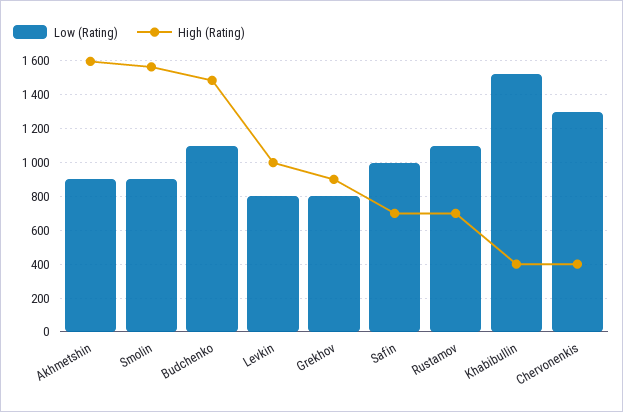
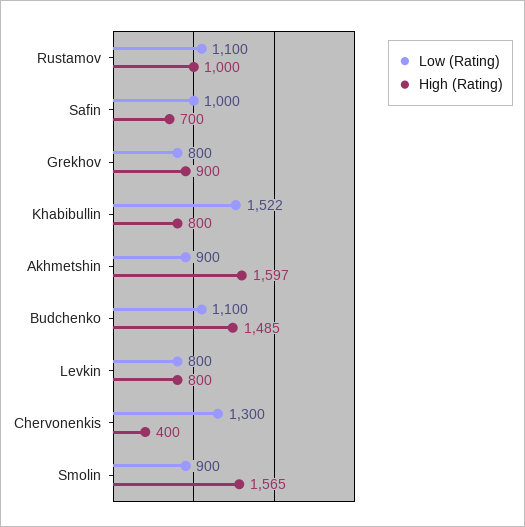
High (Rating), Levkin: 1000 -> 800
High (Rating), Rustamov: 700 -> 1000
High (Rating), Khabibullin: 400 -> 800

